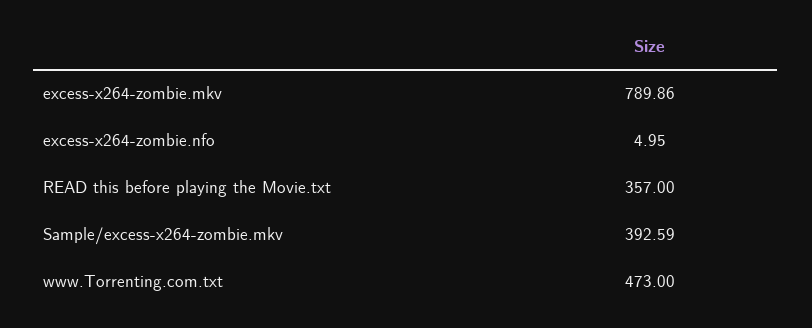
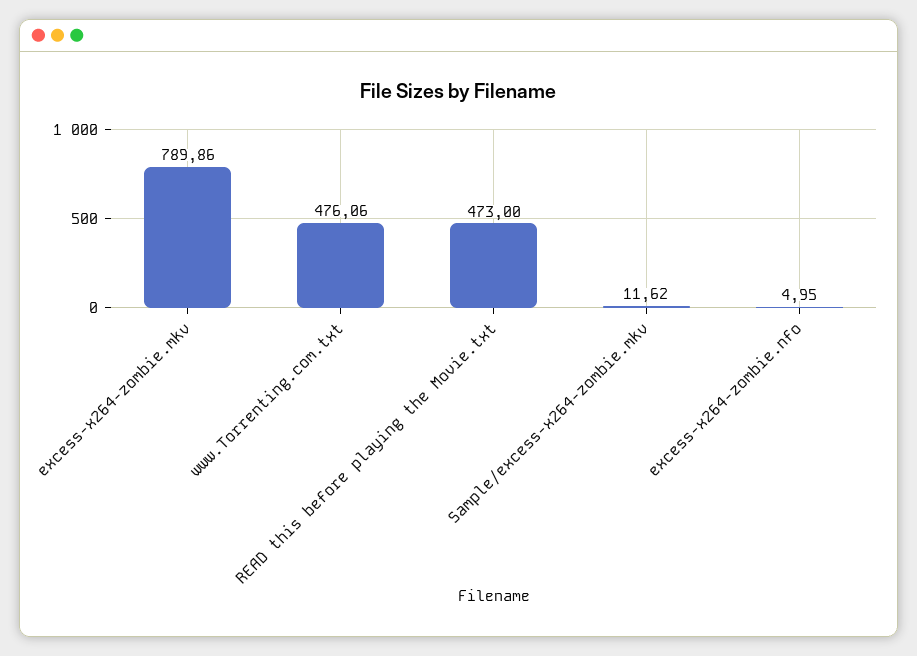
READ this before playing the Movie.txt: 357 -> 473
Sample/excess-x264-zombie.mkv: 392.59 -> 11.62
www.Torrenting.com.txt: 473 -> 476.06

